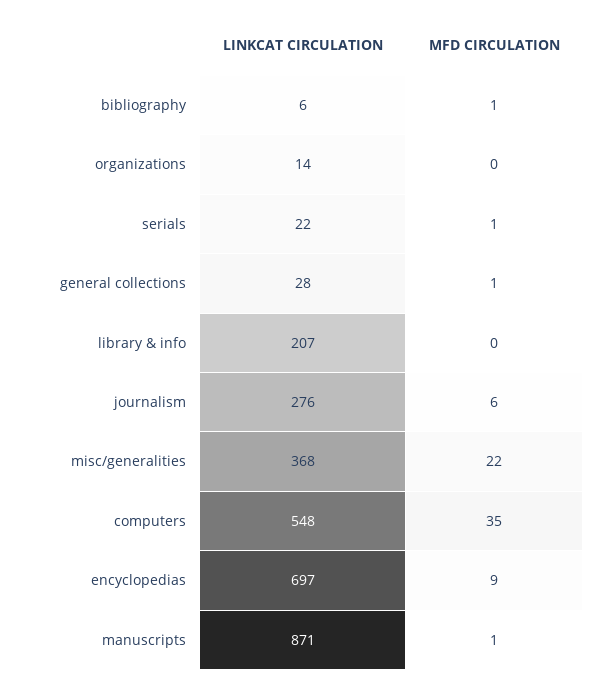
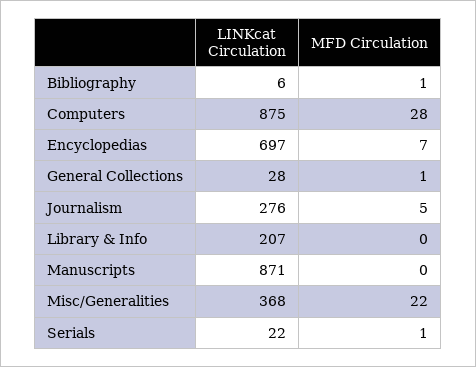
LINKCAT CIRCULATION, organizations: 14 -> none
MFD CIRCULATION, organizations: 0 -> none
MFD CIRCULATION, journalism: 6 -> 5
LINKCAT CIRCULATION, computers: 548 -> 875
MFD CIRCULATION, computers: 35 -> 28
MFD CIRCULATION, encyclopedias: 9 -> 7
MFD CIRCULATION, manuscripts: 1 -> 0

